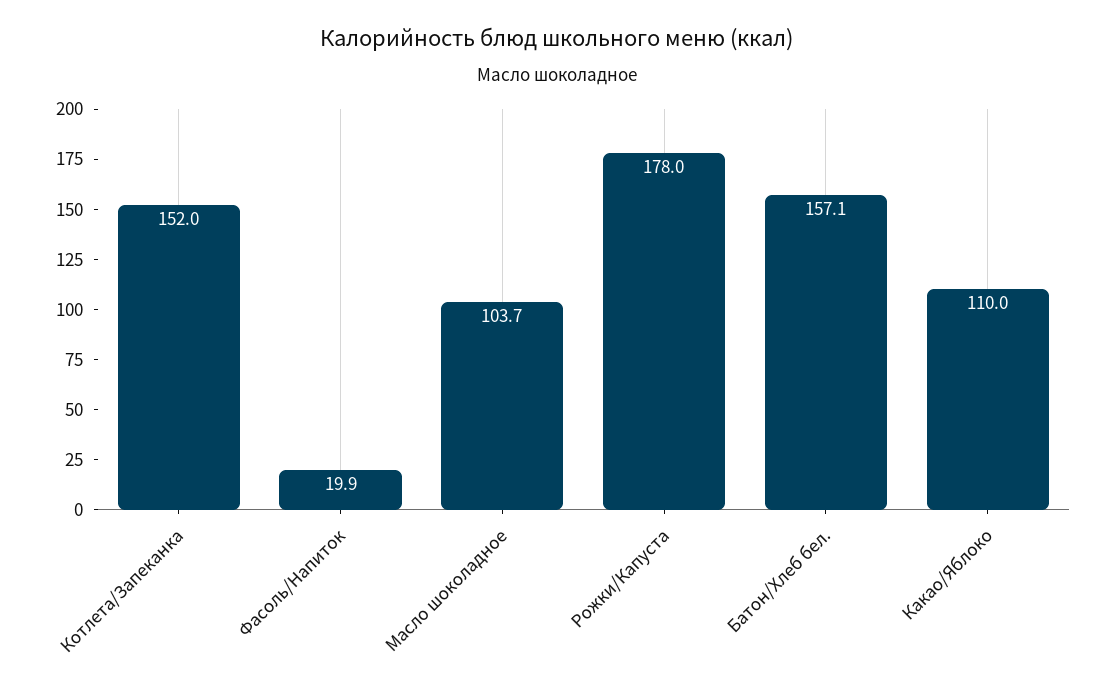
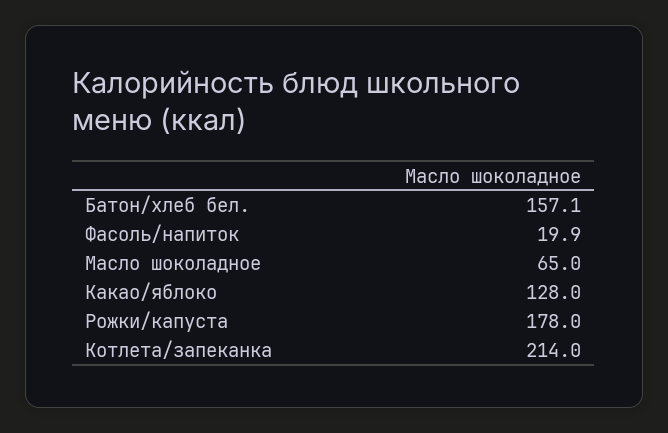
Котлета/Запеканка: 152 -> 214
Масло шоколадное: 103.7 -> 65
Какао/Яблоко: 110 -> 128

